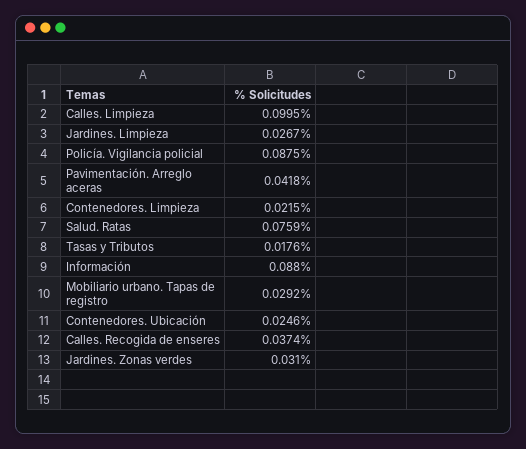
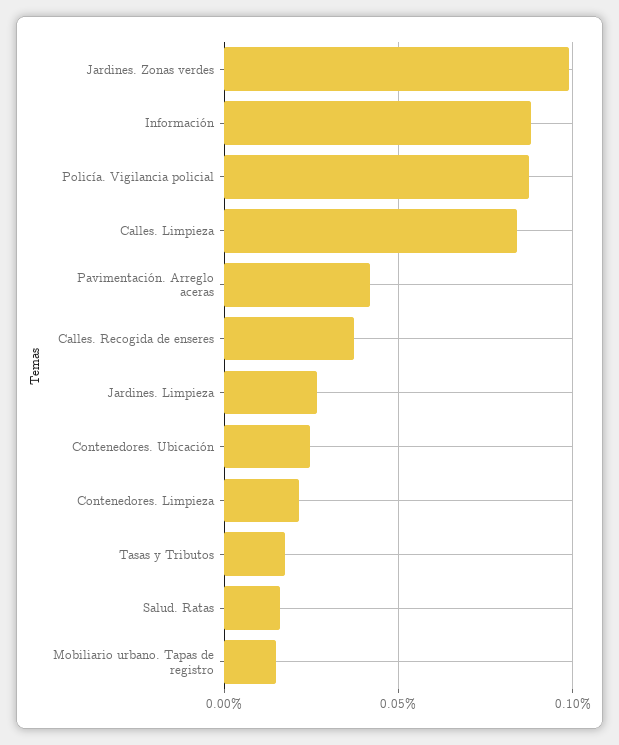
Calles. Limpieza: 0.0995 -> 0.085
Salud. Ratas: 0.0759 -> 0.015
Mobiliario urbano. Tapas de registro: 0.0292 -> 0.015
Jardines. Zonas verdes: 0.031 -> 0.1

